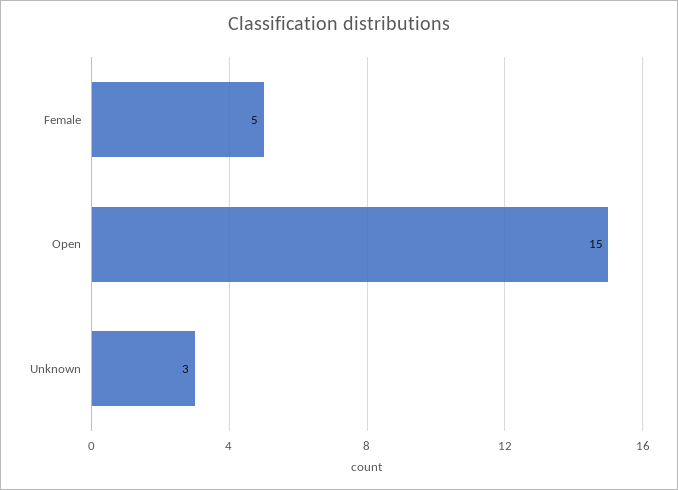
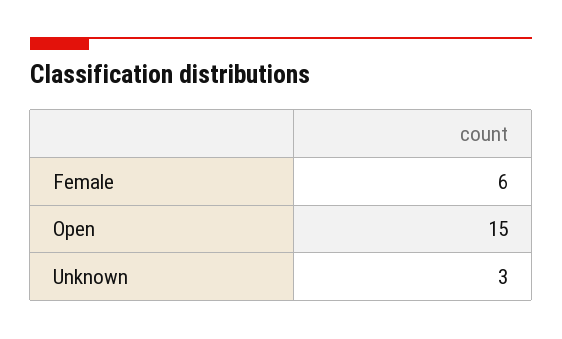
Female: 5 -> 6

